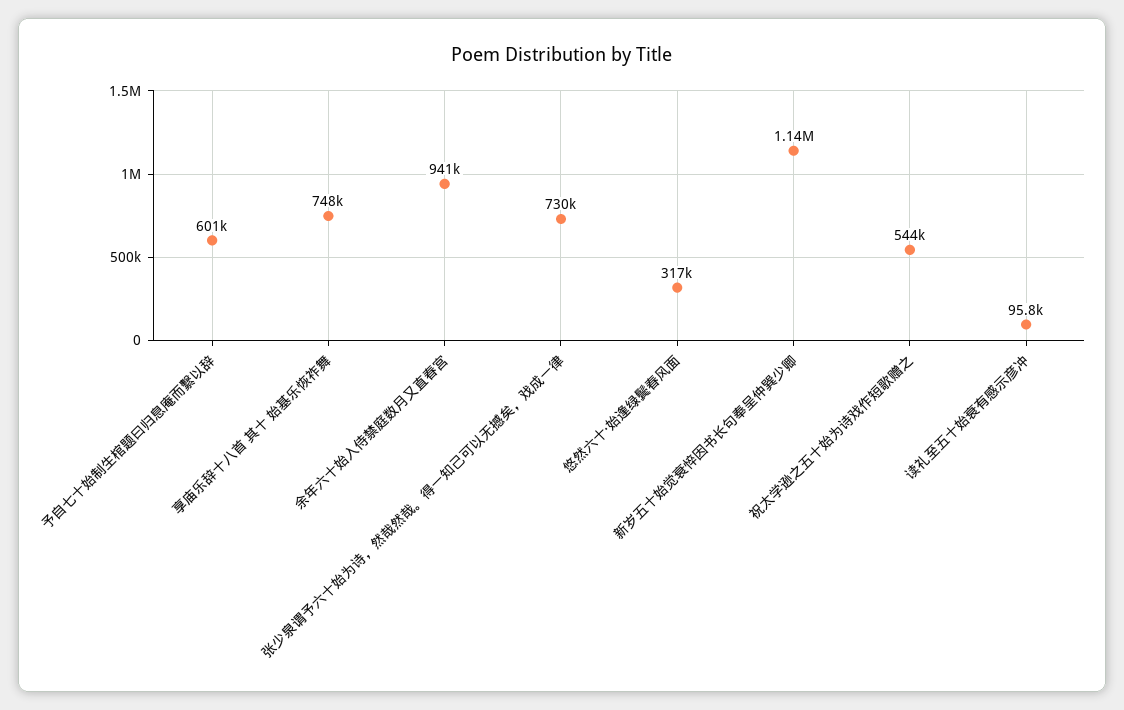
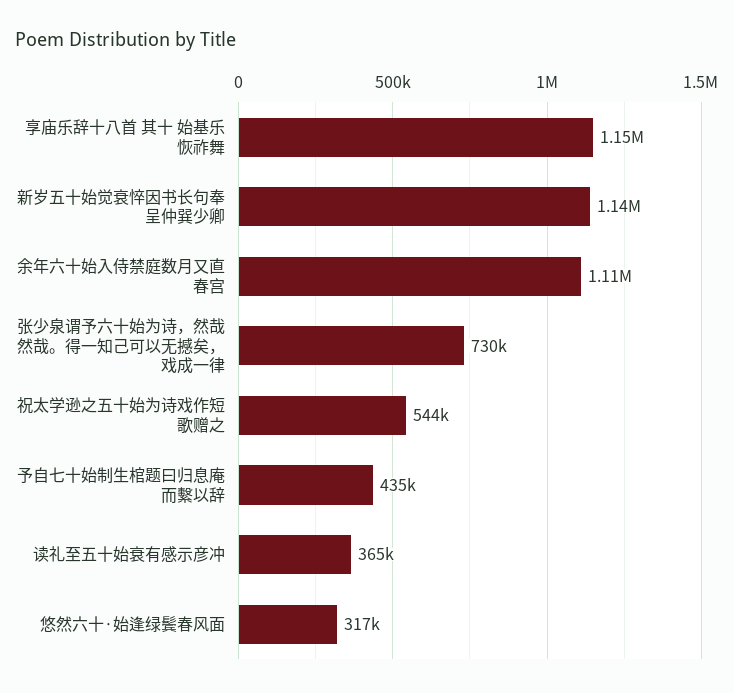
予自七十始制生棺题曰归息庵而繫以辞: 601000 -> 435000
享庙乐辞十八首 其十 始基乐恢祚舞: 748000 -> 1150000
余年六十始入侍禁庭数月又直春宫: 941000 -> 1110000
读礼至五十始衰有感示彦冲: 95800 -> 365000

